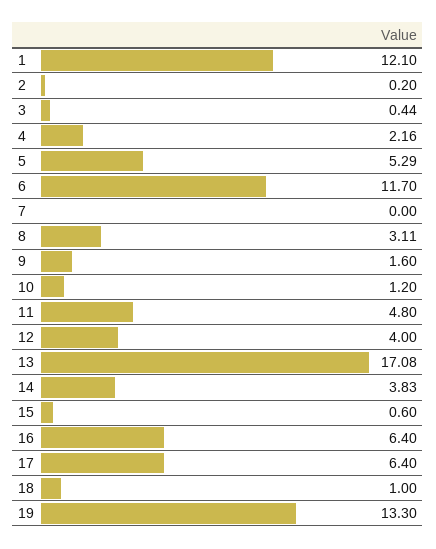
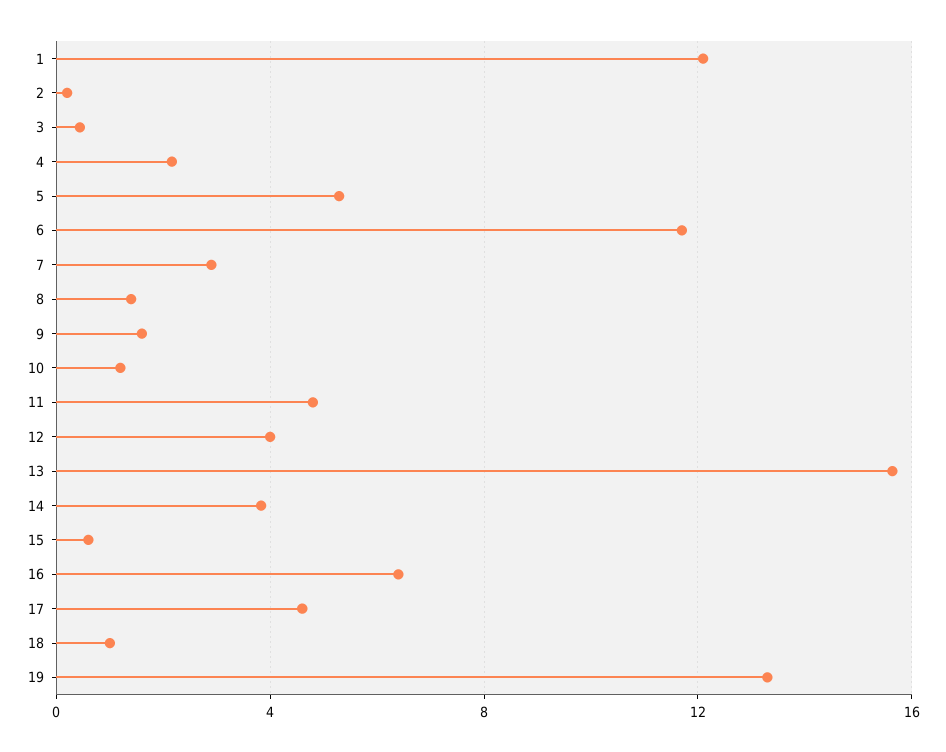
7: 0 -> 3
8: 3.11 -> 1.5
13: 17.08 -> 15.5
17: 6.4 -> 4.5

